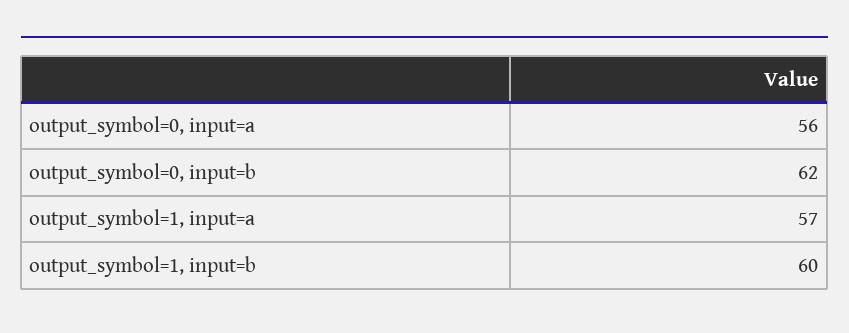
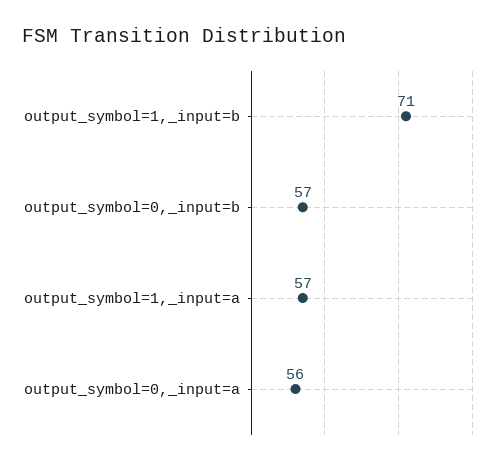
output_symbol=0, input=b: 62 -> 57
output_symbol=1, input=b: 60 -> 71

